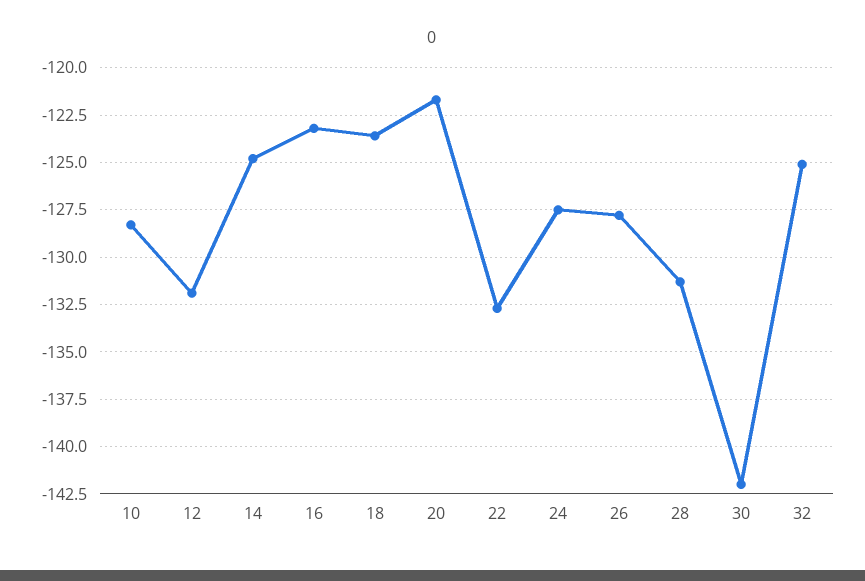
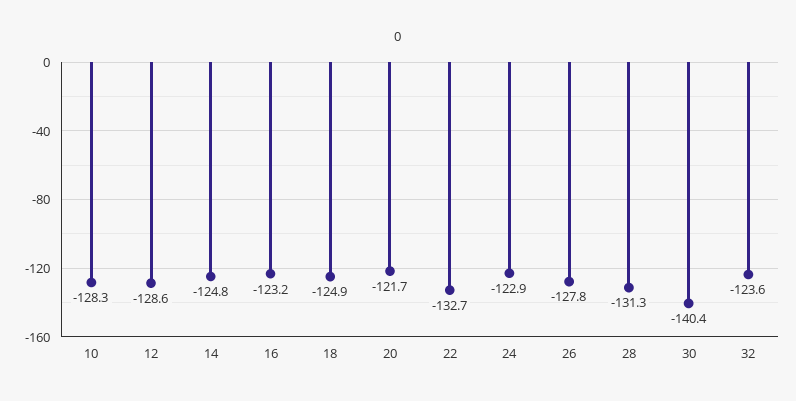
12: -132 -> -128.6
18: -123.5 -> -124.9
24: -127.5 -> -122.9
30: -142 -> -140.4
32: -125 -> -123.6

